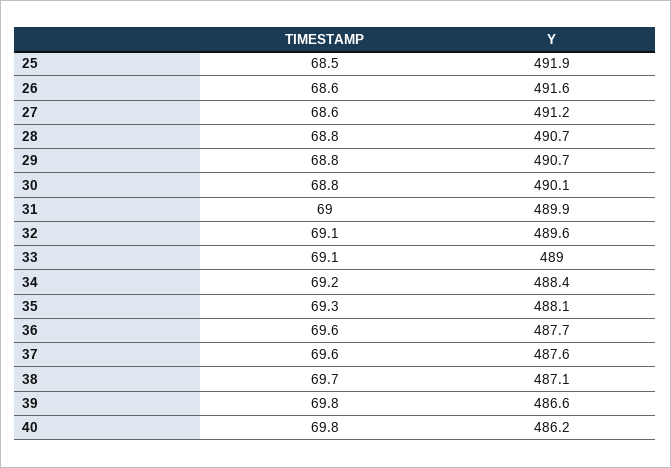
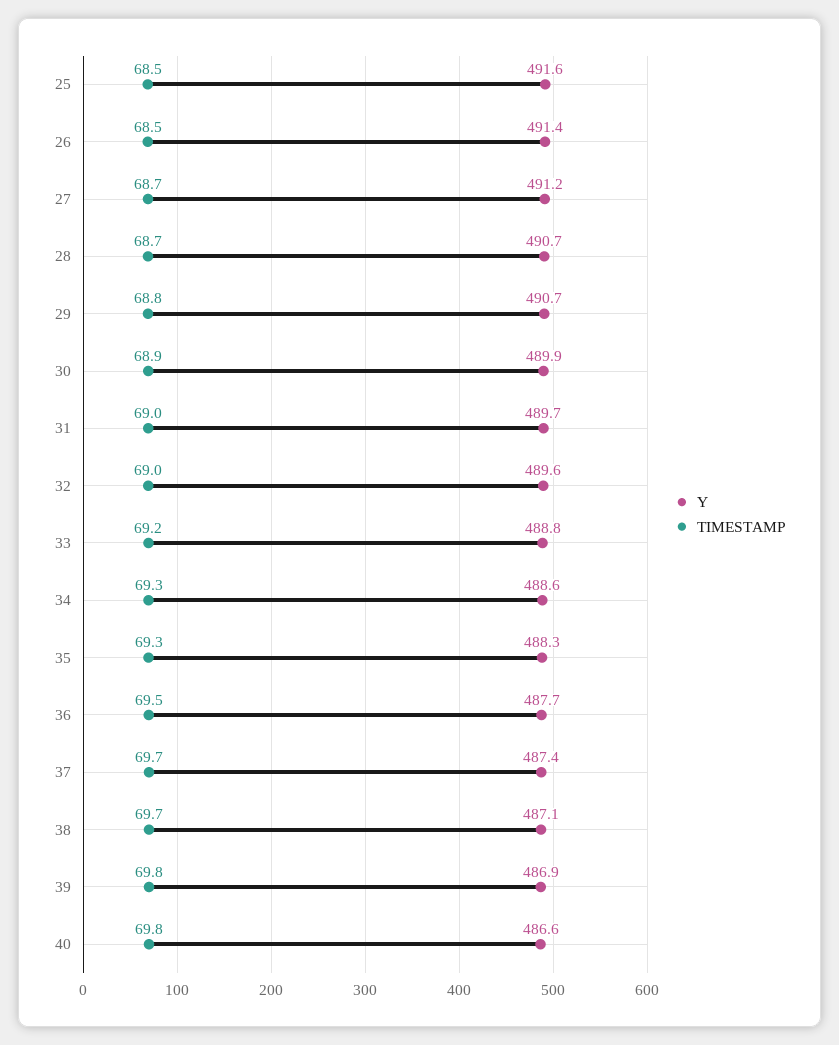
Y, 25: 491.9 -> 491.6
TIMESTAMP, 26: 68.6 -> 68.5
Y, 26: 491.6 -> 491.4
TIMESTAMP, 27: 68.6 -> 68.7
TIMESTAMP, 28: 68.8 -> 68.7
TIMESTAMP, 30: 68.8 -> 68.9
Y, 30: 490.1 -> 489.9
Y, 31: 489.9 -> 489.7
TIMESTAMP, 32: 69.1 -> 69
TIMESTAMP, 33: 69.1 -> 69.2
Y, 33: 489 -> 488.8
TIMESTAMP, 34: 69.2 -> 69.3
Y, 34: 488.4 -> 488.6
Y, 35: 488.1 -> 488.3
TIMESTAMP, 36: 69.6 -> 69.5
TIMESTAMP, 37: 69.6 -> 69.7
Y, 37: 487.6 -> 487.4
Y, 39: 486.6 -> 486.9
Y, 40: 486.2 -> 486.6

